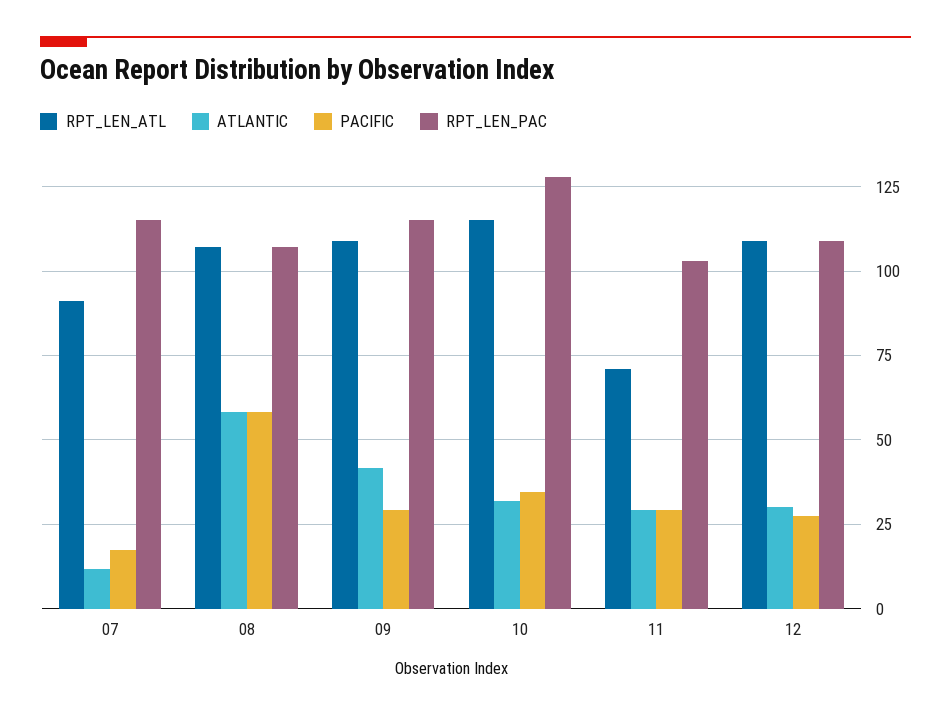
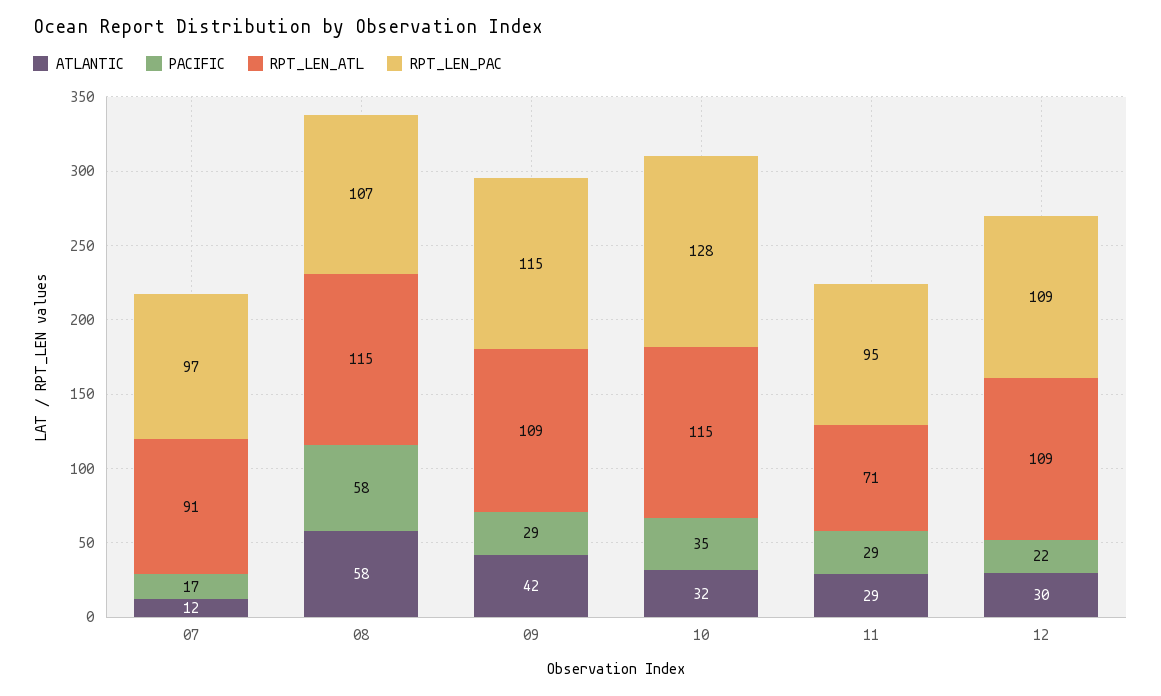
RPT_LEN_PAC, 07: 115 -> 97
RPT_LEN_ATL, 08: 107.5 -> 115
RPT_LEN_PAC, 11: 102.5 -> 95
PACIFIC, 12: 27.5 -> 22

